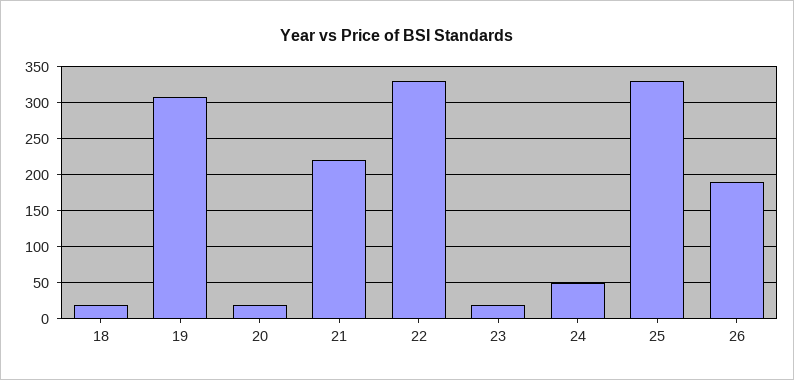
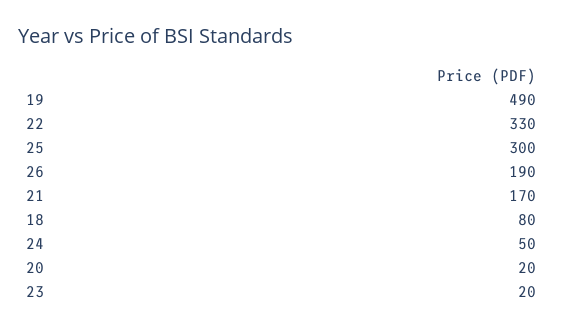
18: 20 -> 80
19: 310 -> 490
21: 220 -> 170
25: 330 -> 300

